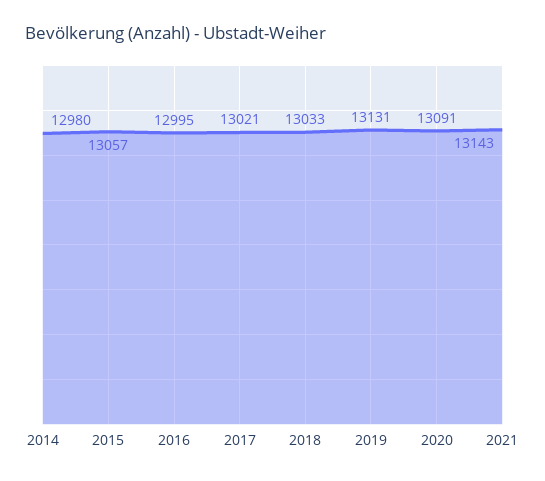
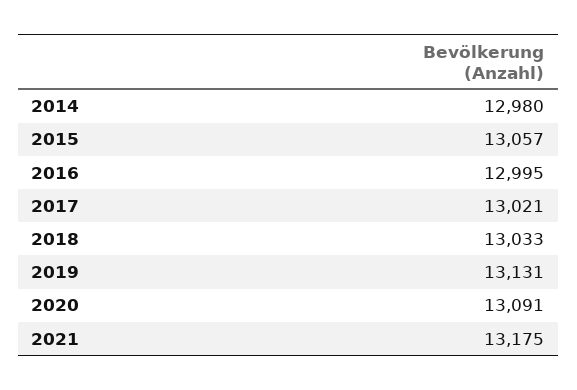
2021: 13143 -> 13175

